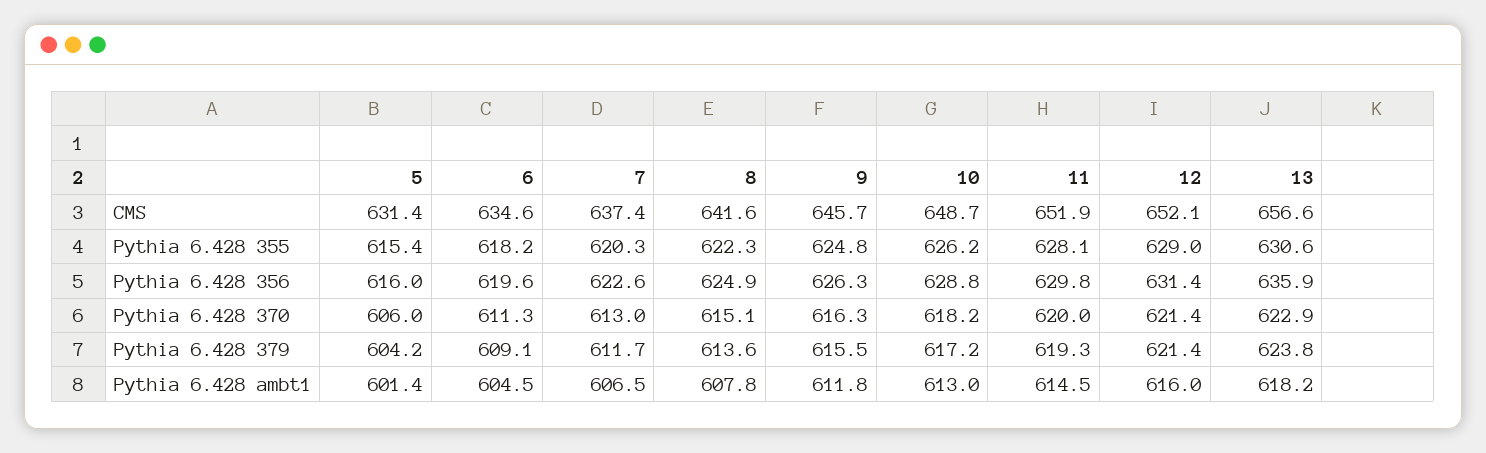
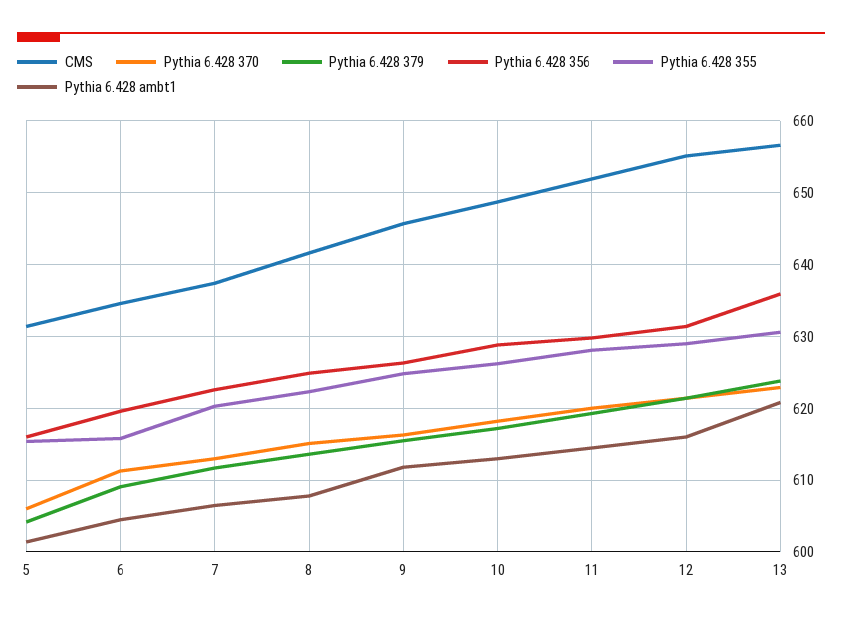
CMS, 12: 652.1 -> 655
Pythia 6.428 355, 6: 618.2 -> 616
Pythia 6.428 ambt1, 13: 618.2 -> 621

